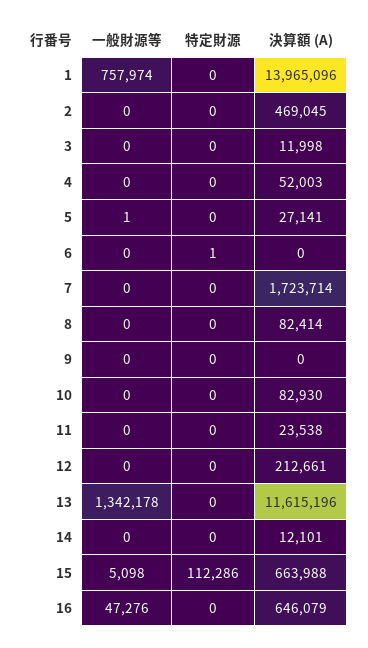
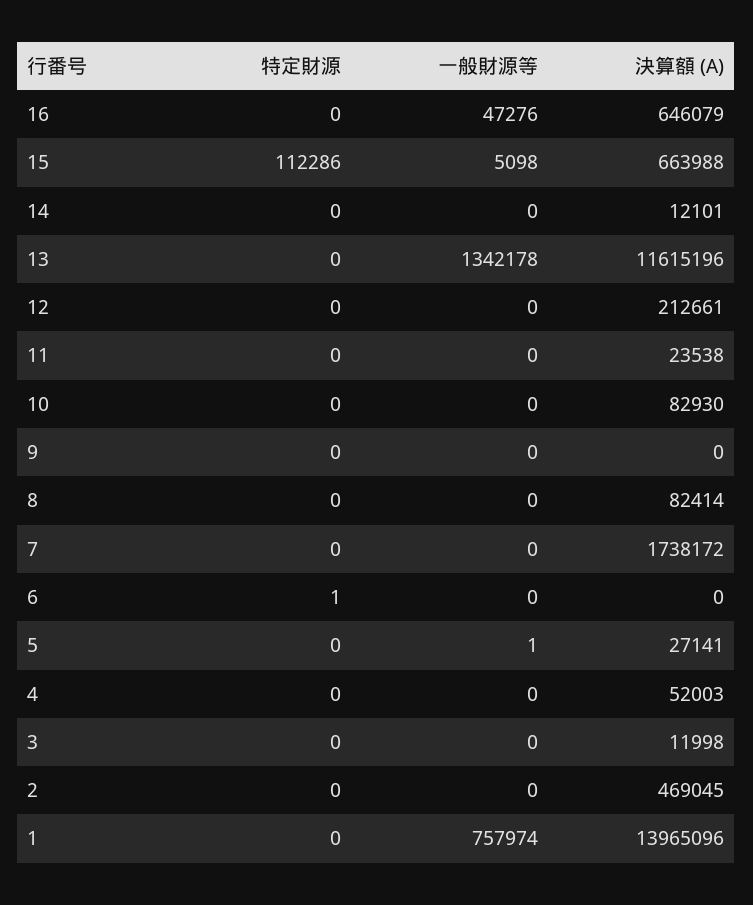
決算額 (A), 7: 1723714 -> 1738172

